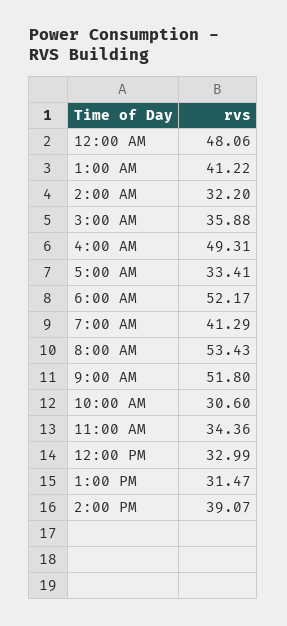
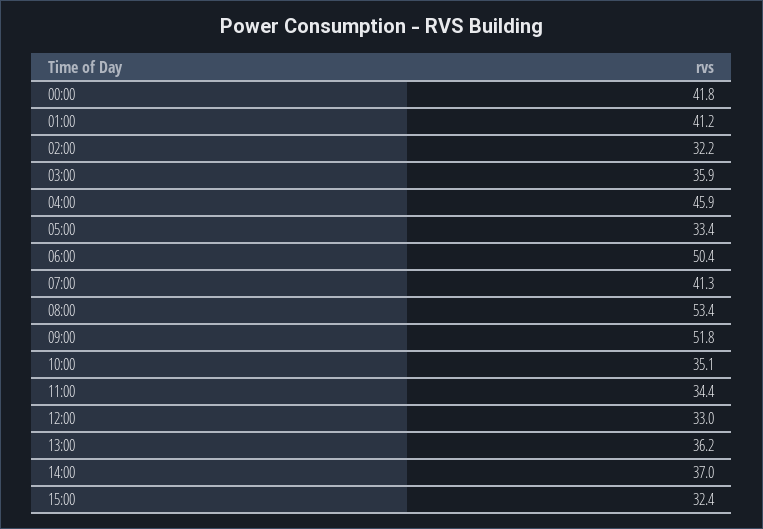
12:00 AM: 48.06 -> 41.8
4:00 AM: 49.31 -> 45.9
6:00 AM: 52.17 -> 50.4
10:00 AM: 30.6 -> 35.1
1:00 PM: 31.47 -> 36.2
2:00 PM: 39.07 -> 37
15:00: none -> 32.4

